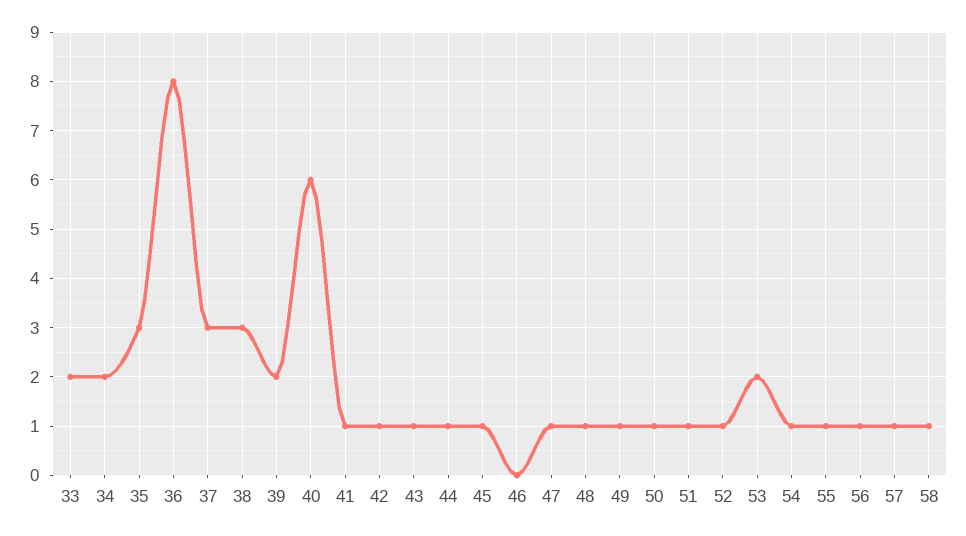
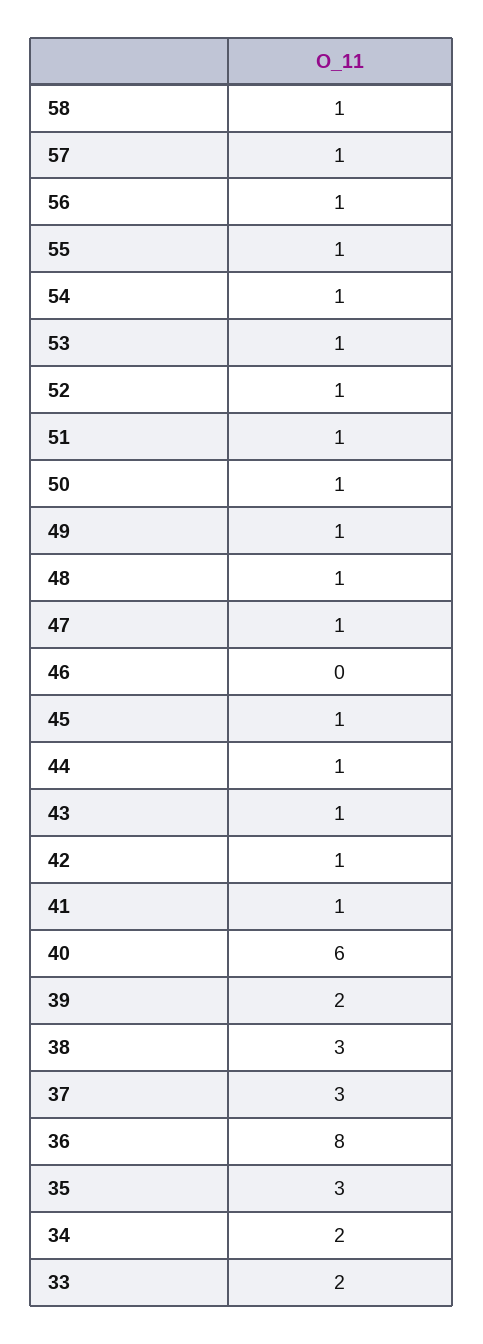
53: 2 -> 1

